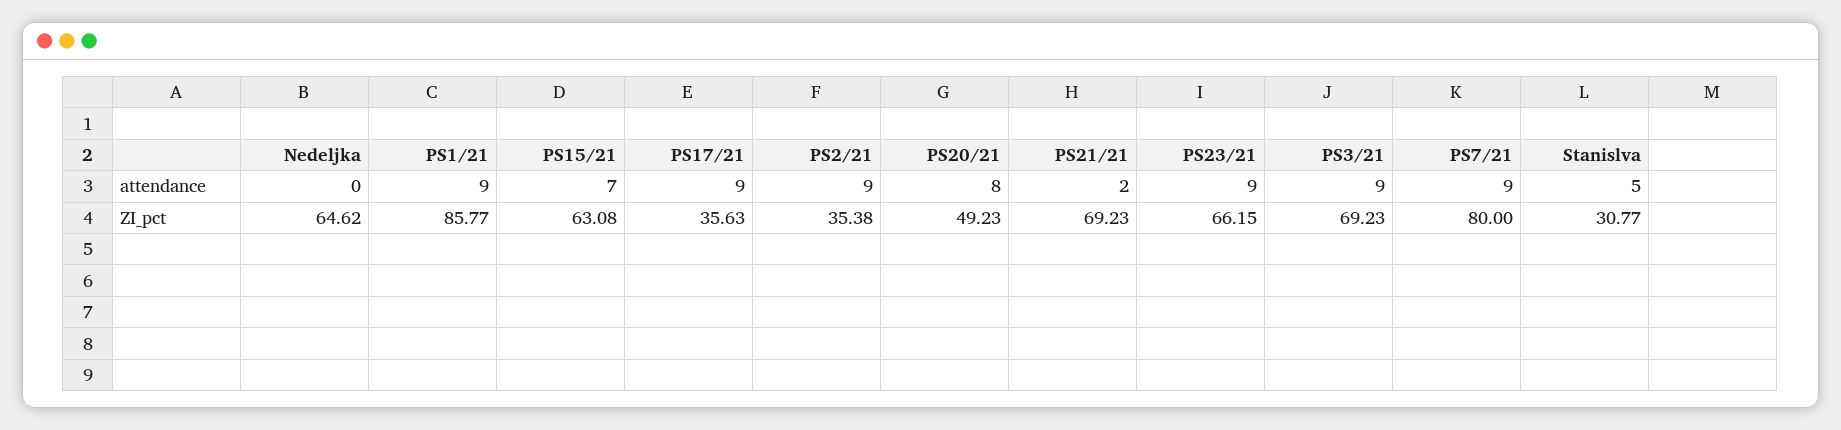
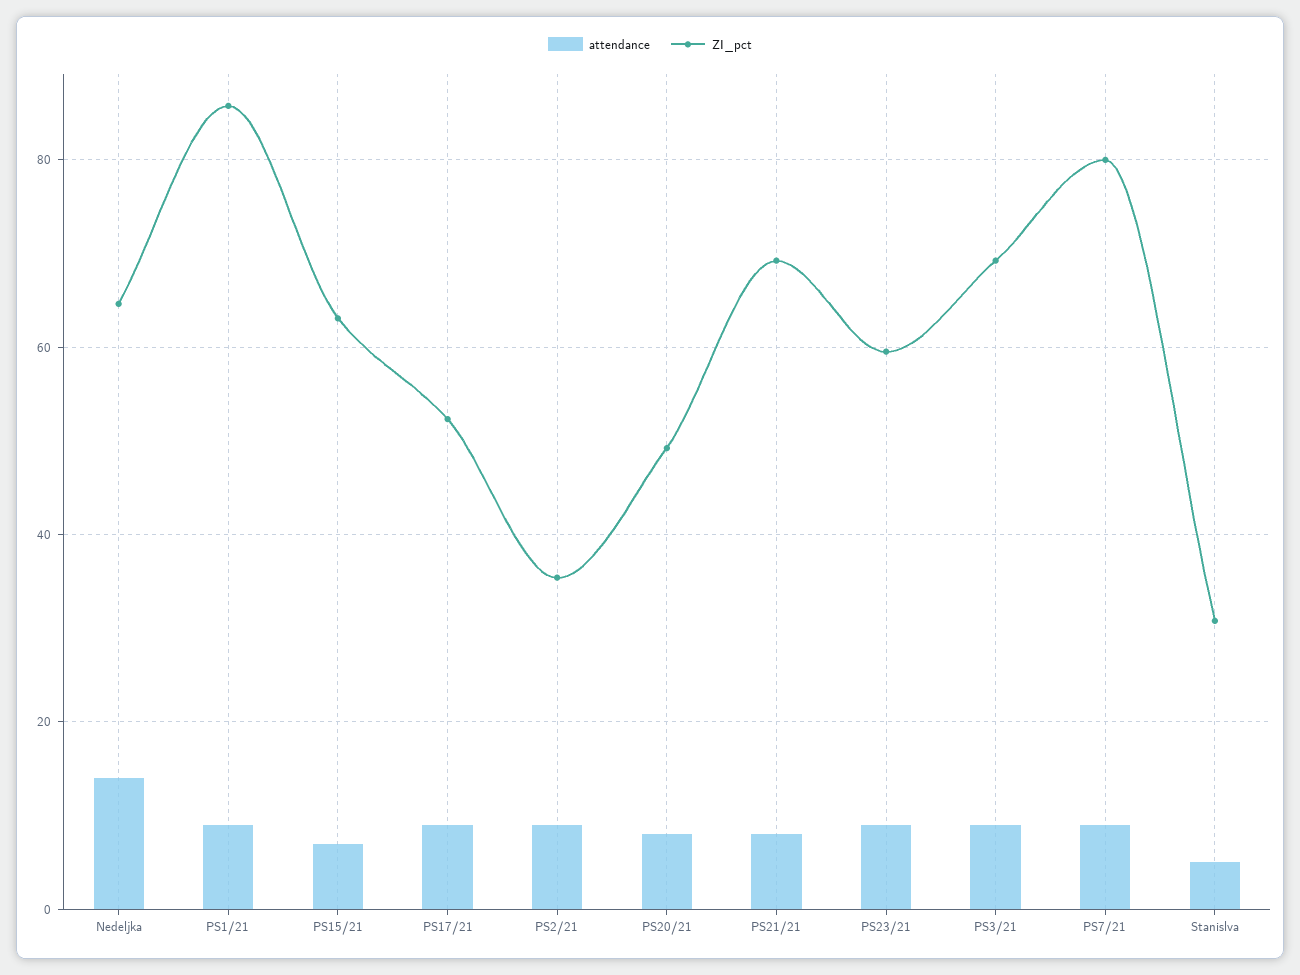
attendance, Nedeljka: 0 -> 14
attendance, PS21/21: 2 -> 8
ZI_pct, PS17/21: 35.63 -> 52
ZI_pct, PS23/21: 66.15 -> 60

